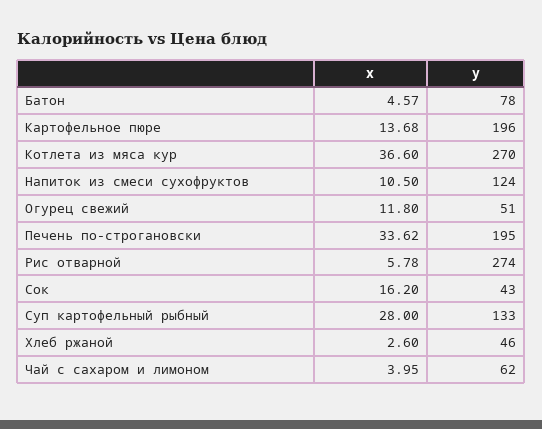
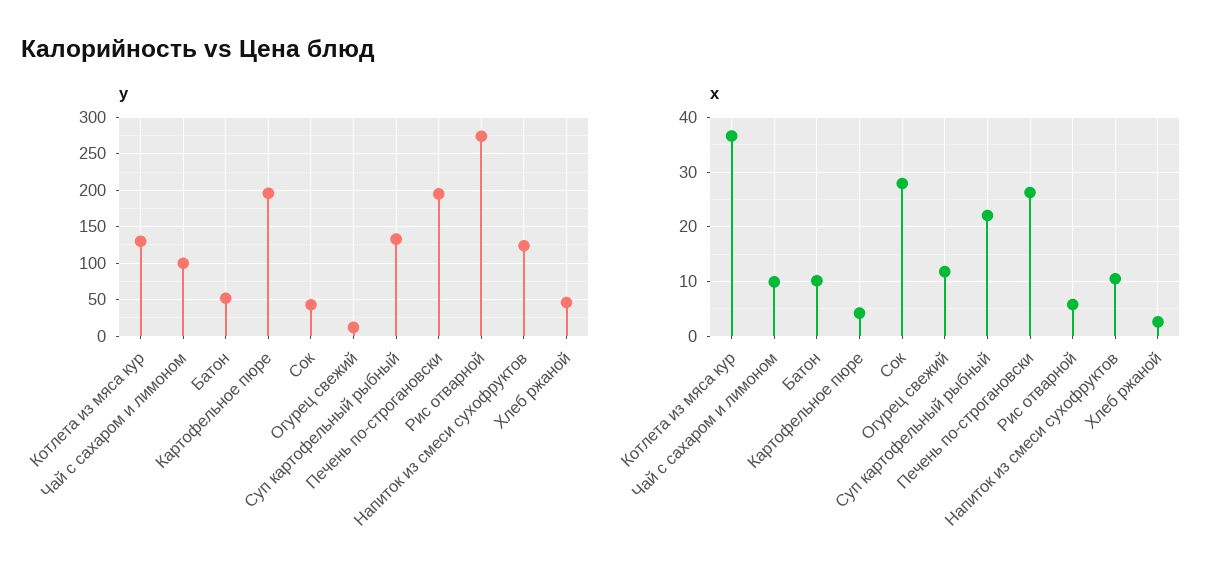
x, Батон: 4.57 -> 10
y, Батон: 78 -> 50
x, Картофельное пюре: 13.68 -> 4
y, Котлета из мяса кур: 270 -> 130
y, Огурец свежий: 51 -> 10
x, Печень по-строгановски: 33.62 -> 26
x, Сок: 16.2 -> 28
x, Суп картофельный рыбный: 28 -> 22
x, Чай с сахаром и лимоном: 3.95 -> 10
y, Чай с сахаром и лимоном: 62 -> 100

